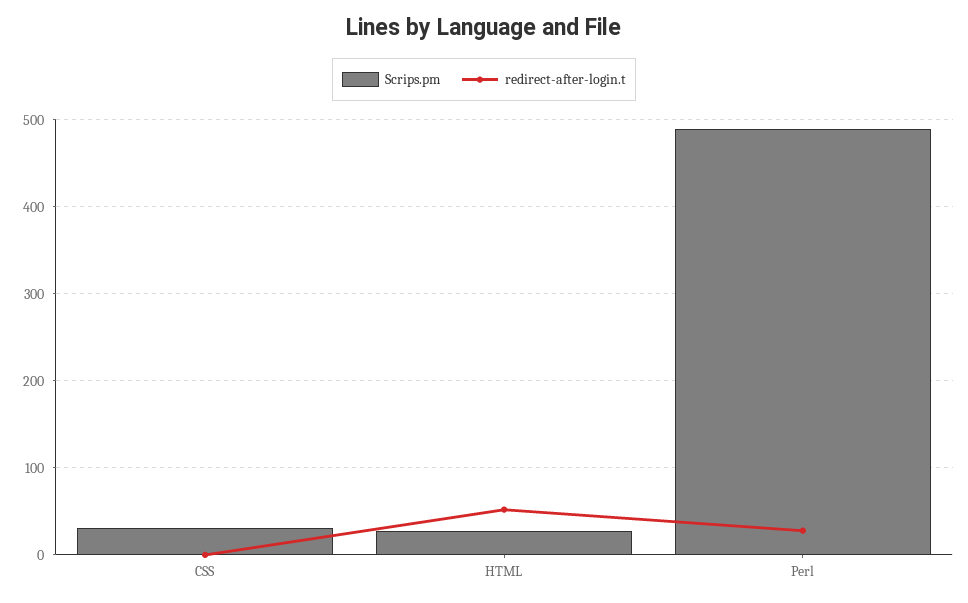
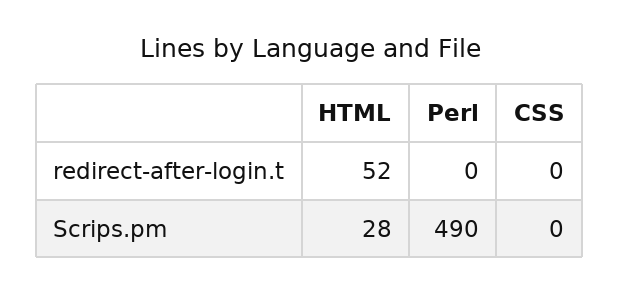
Scrips.pm, CSS: 30 -> 0
redirect-after-login.t, Perl: 30 -> 0

